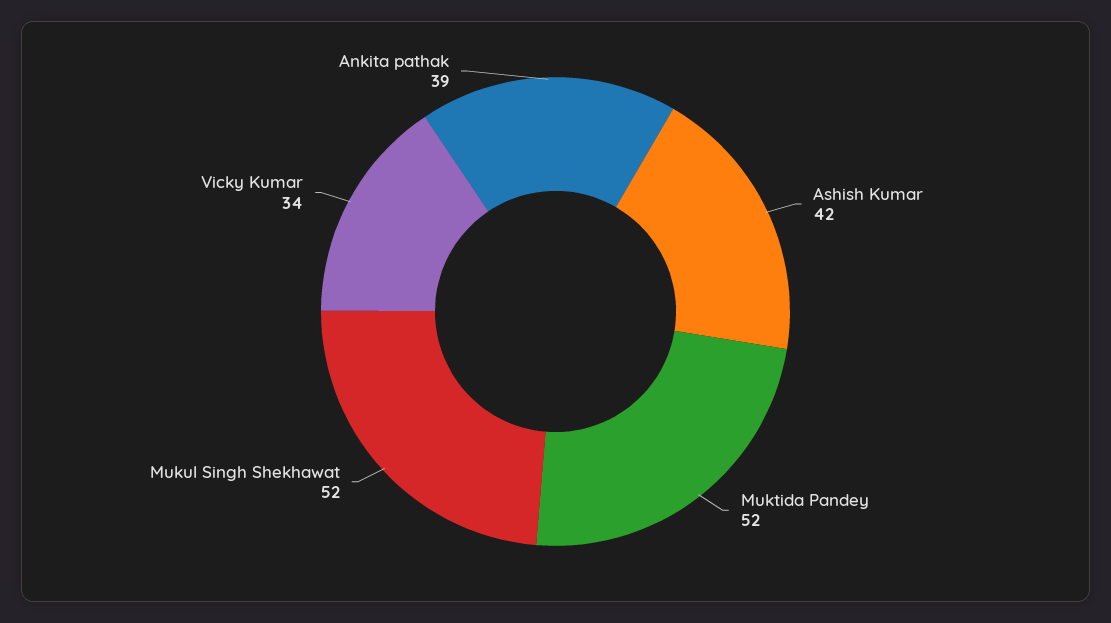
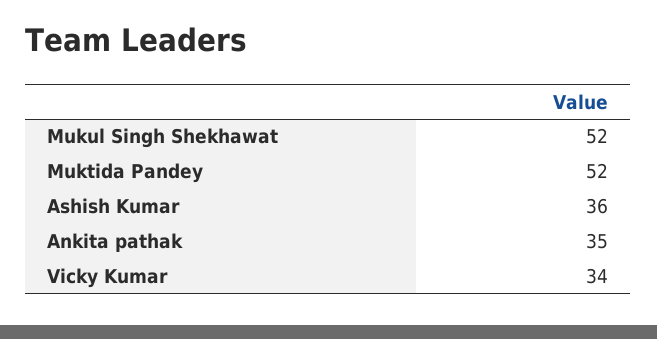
Ashish Kumar: 42 -> 36
Ankita pathak: 39 -> 35

